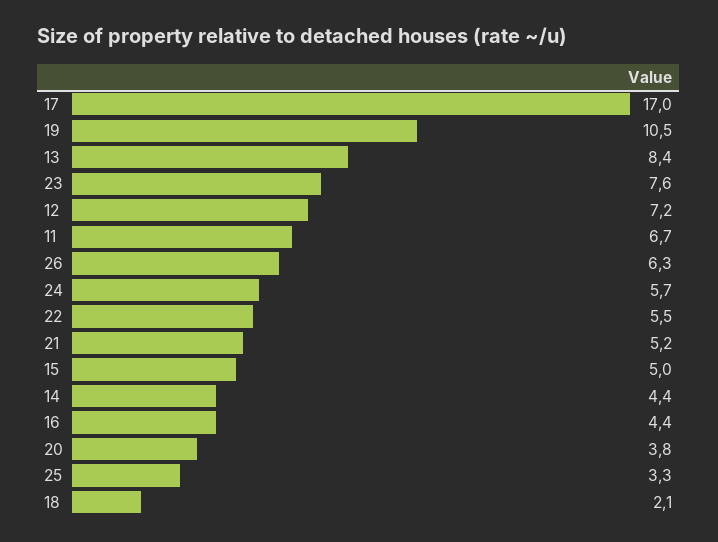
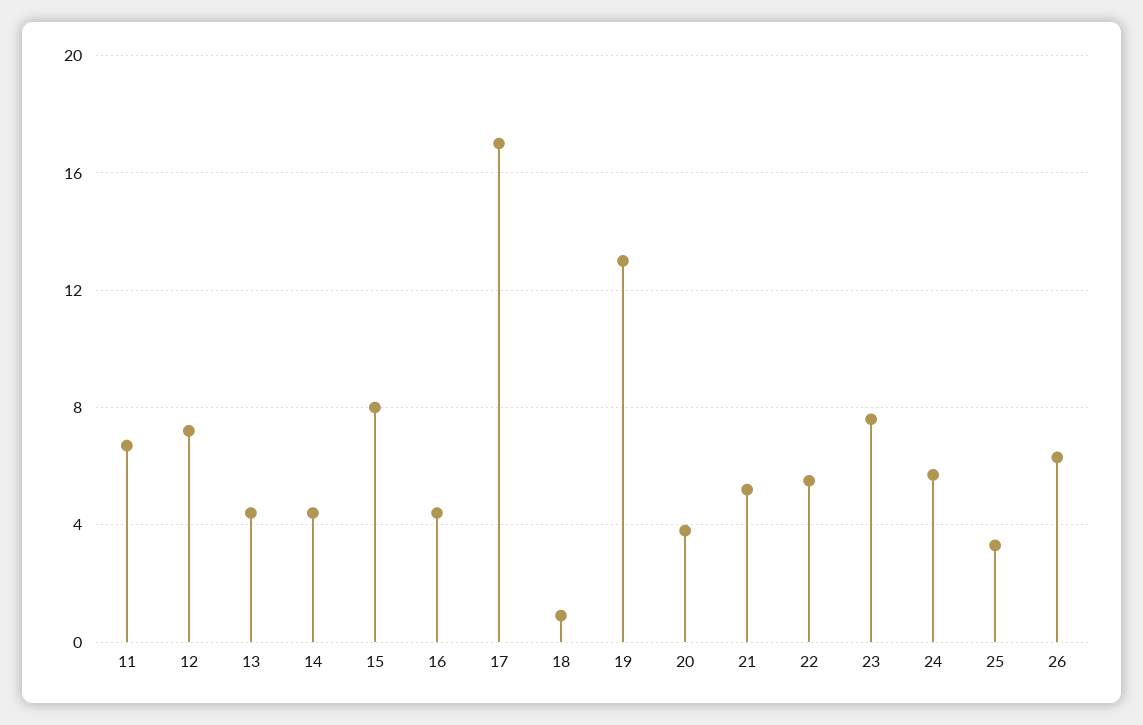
19: 10.5 -> 13
13: 8.4 -> 4.5
15: 5 -> 8
18: 2.1 -> 1

